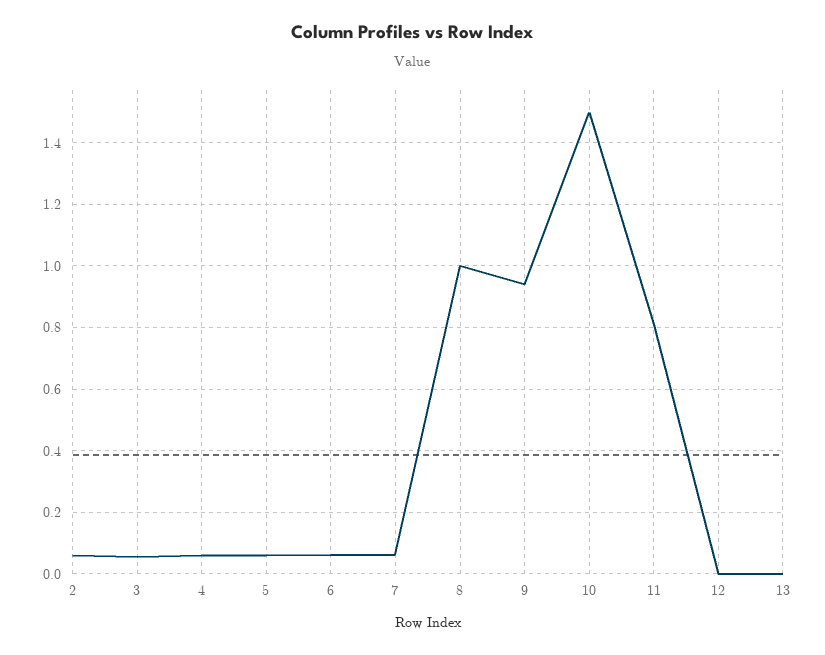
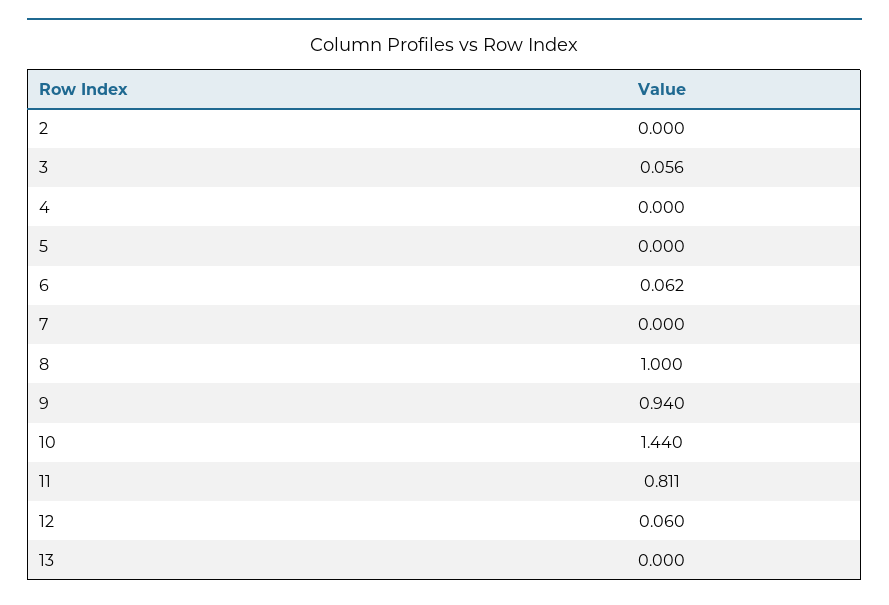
2: 0.06 -> 0
4: 0.06 -> 0
5: 0.06 -> 0
7: 0.06 -> 0
10: 1.5 -> 1.44
12: 0 -> 0.06

